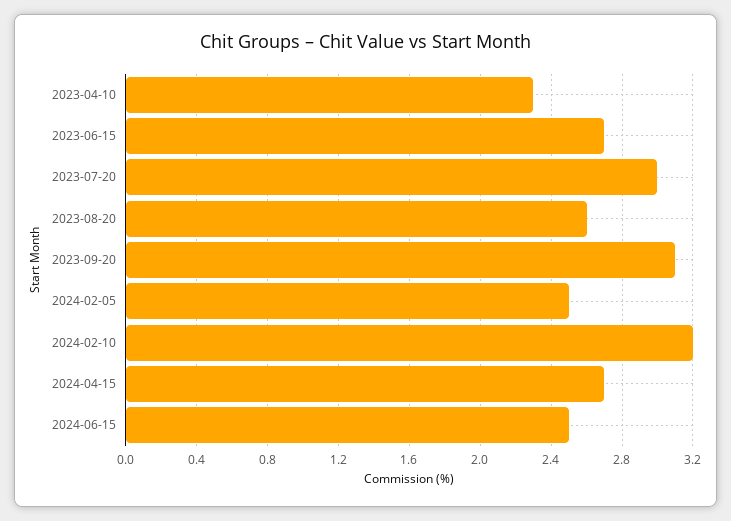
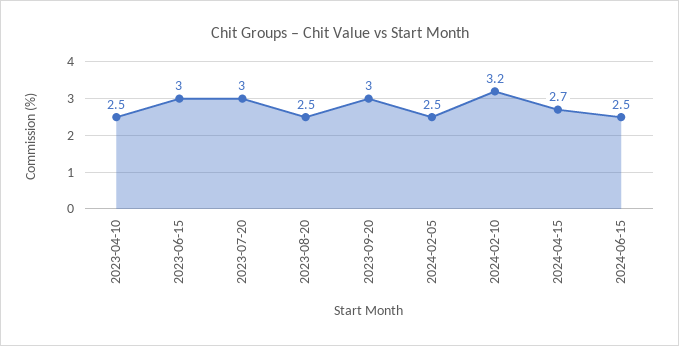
2023-04-10: 2.3 -> 2.5
2023-06-15: 2.7 -> 3
2023-08-20: 2.6 -> 2.5
2023-09-20: 3.1 -> 3

